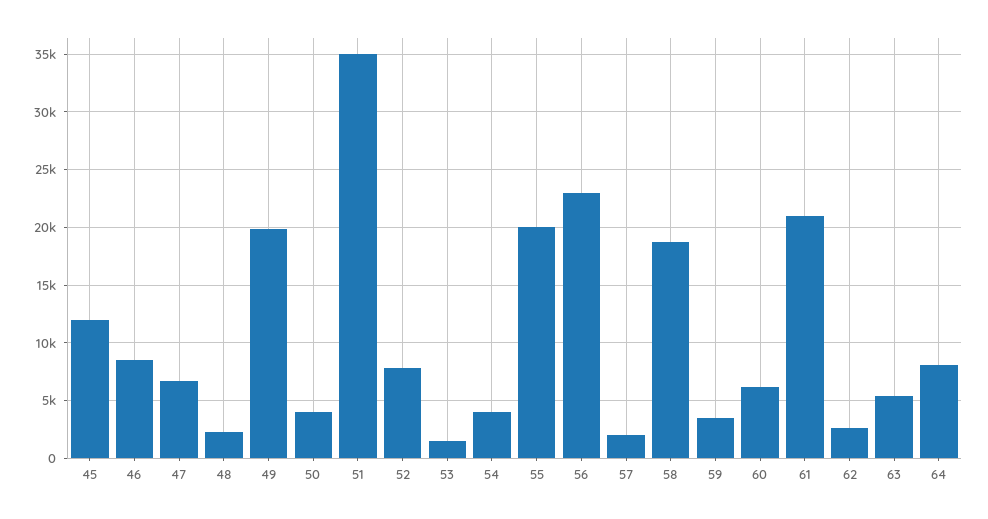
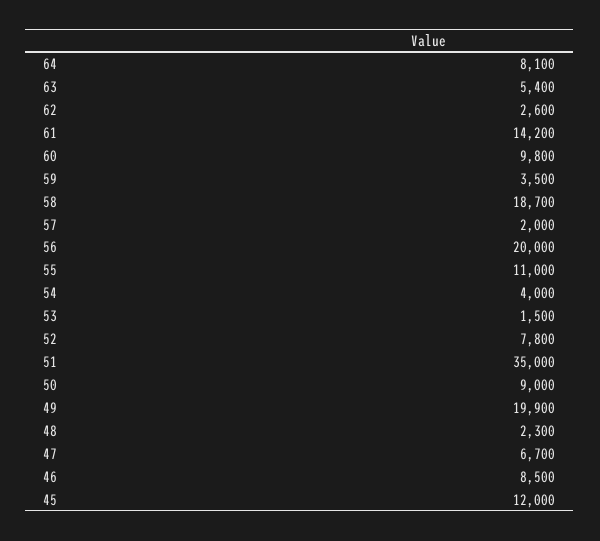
50: 4000 -> 9000
55: 20000 -> 11000
56: 23000 -> 20000
60: 6000 -> 9800
61: 21000 -> 14200

